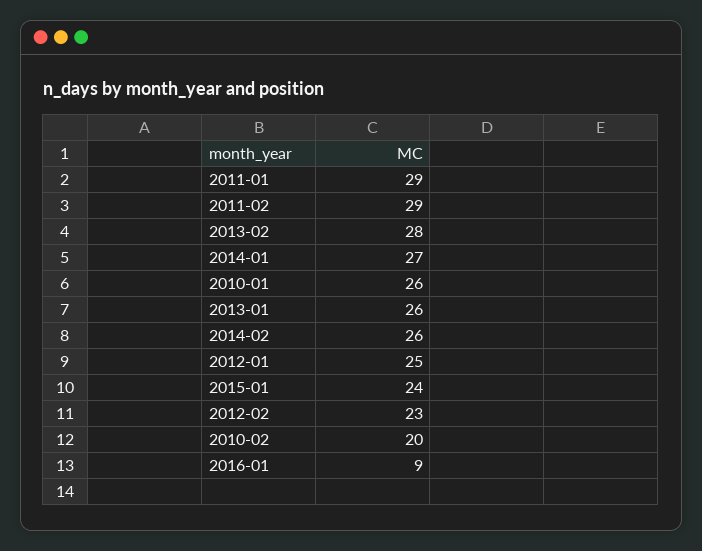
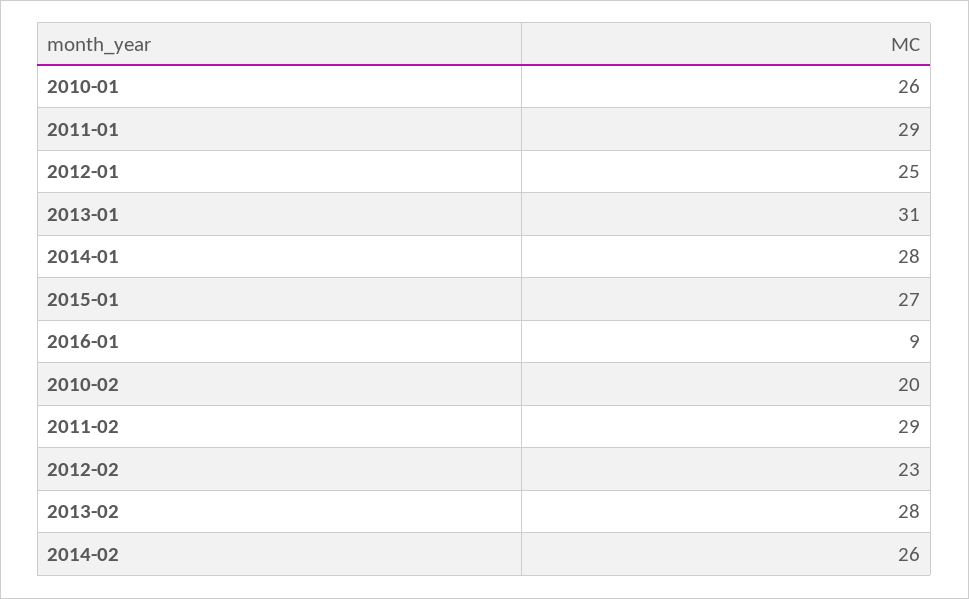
2014-01: 27 -> 28
2013-01: 26 -> 31
2015-01: 24 -> 27

